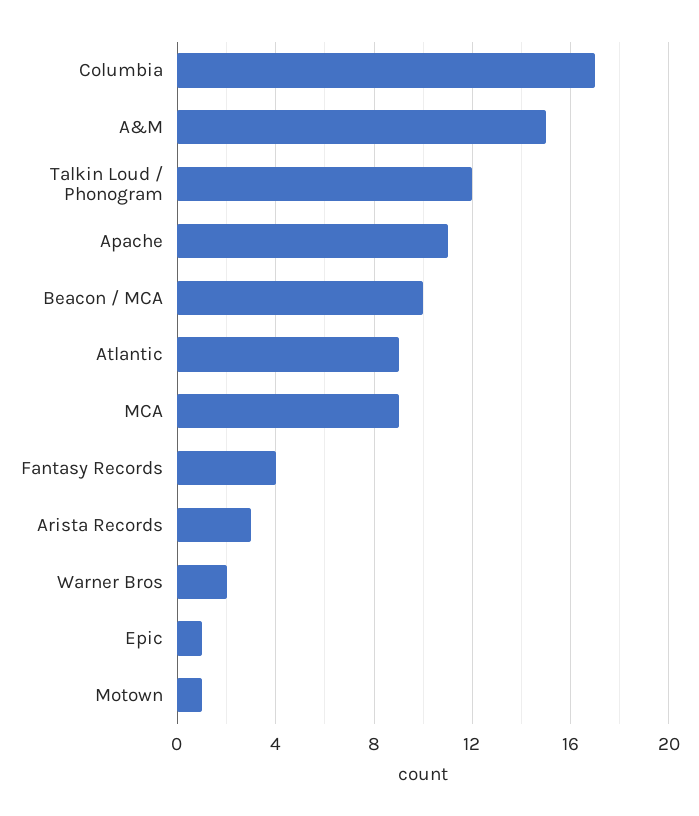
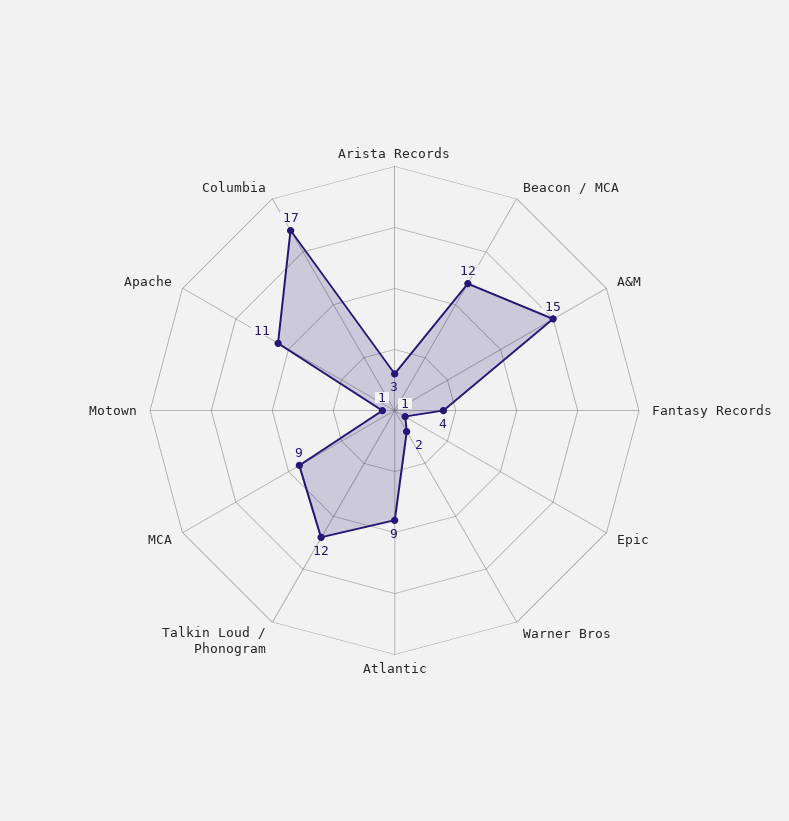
Beacon / MCA: 10 -> 12

